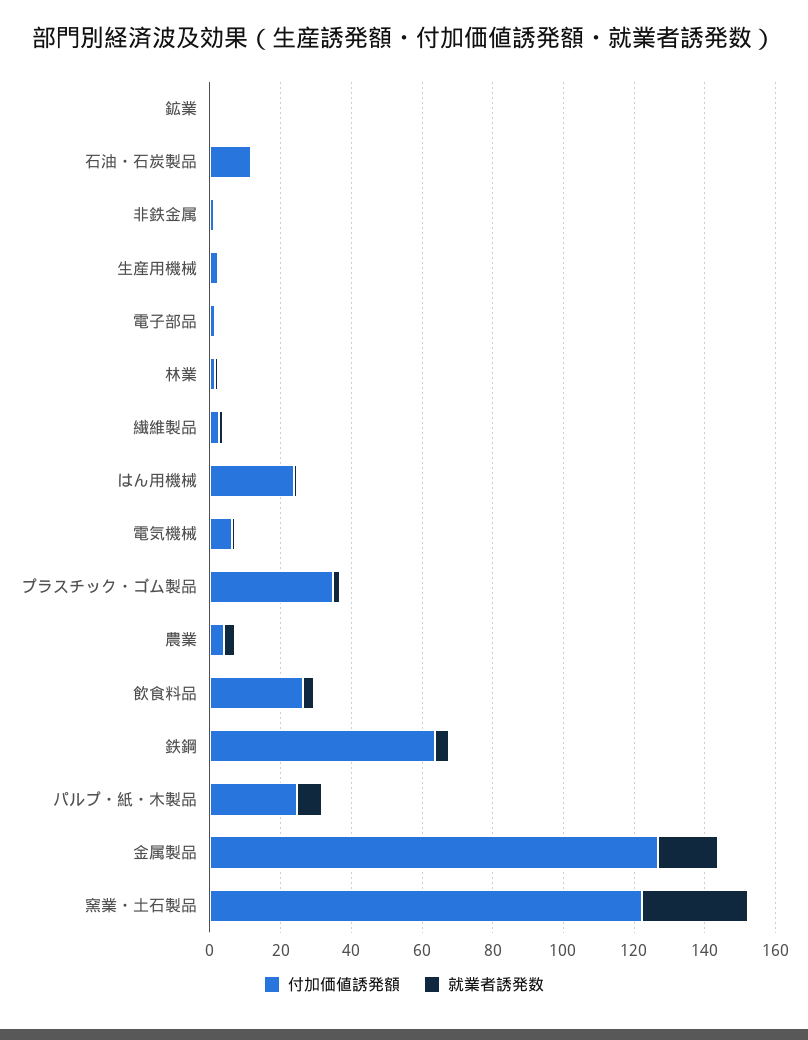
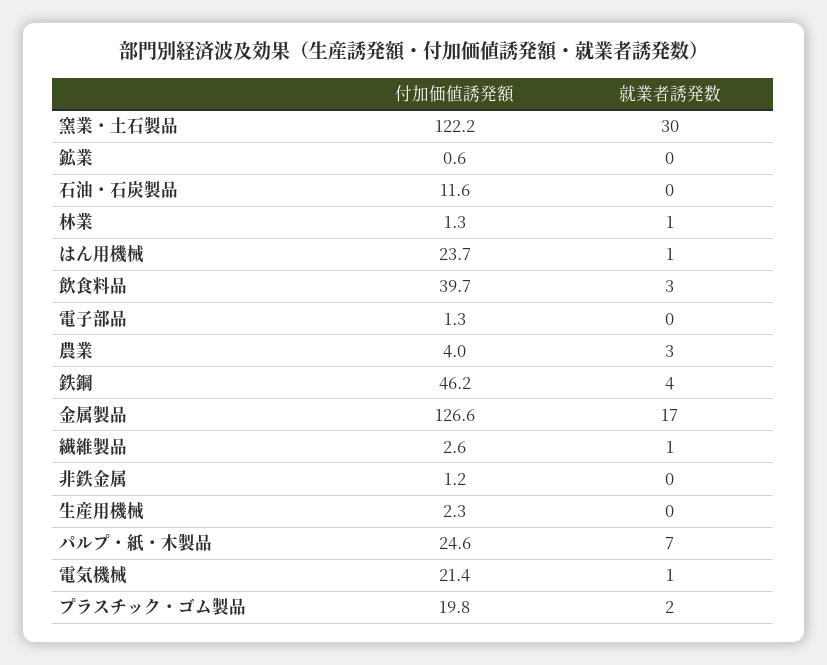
付加価値誘発額, 電気機械: 5 -> 21.4
付加価値誘発額, プラスチック・ゴム製品: 35 -> 19.8
付加価値誘発額, 飲食料品: 25 -> 39.7
付加価値誘発額, 鉄鋼: 65 -> 46.2

